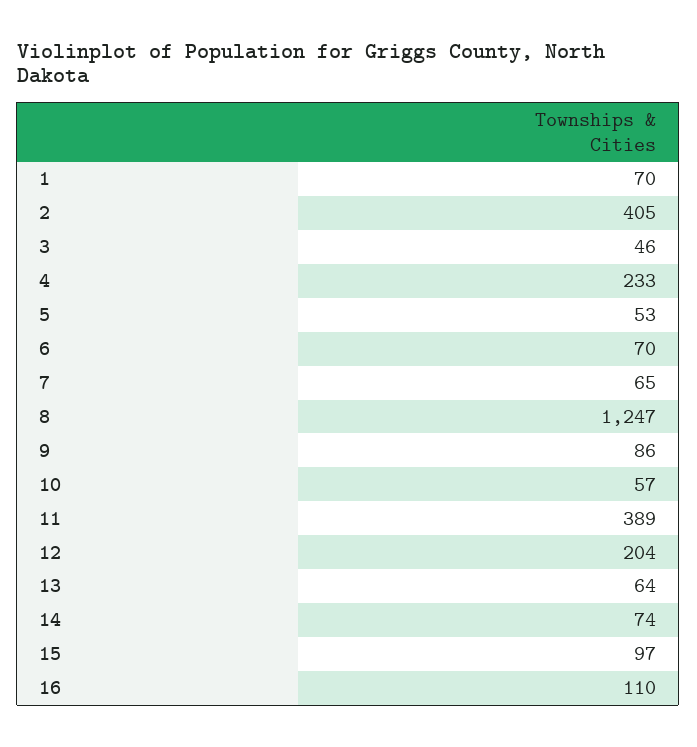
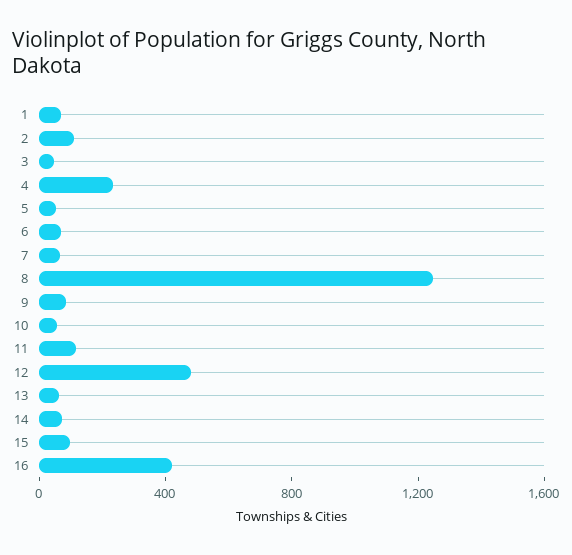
2: 405 -> 100
11: 389 -> 100
12: 204 -> 500
16: 110 -> 400

